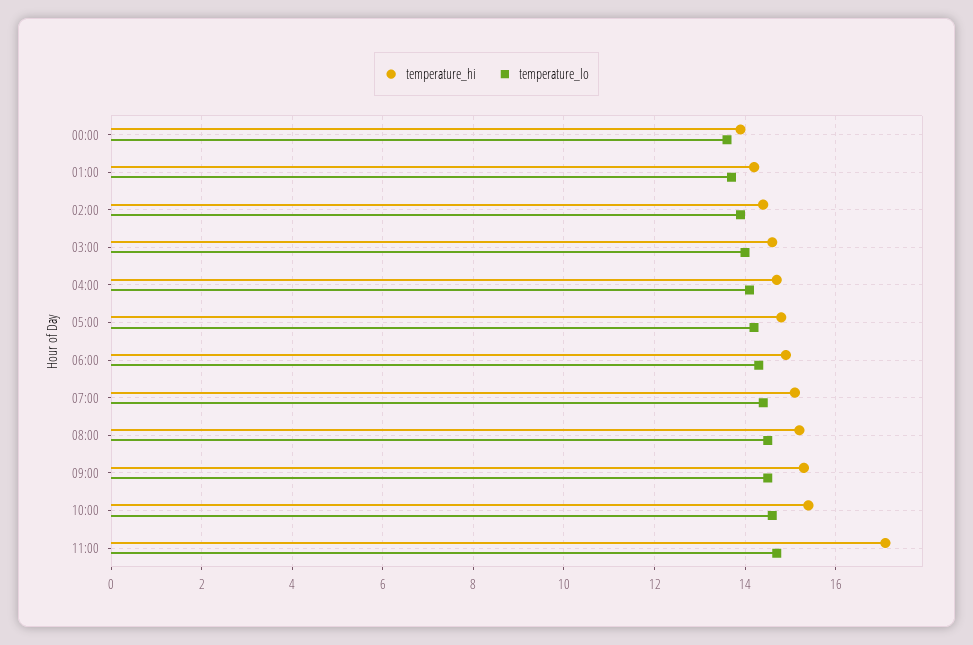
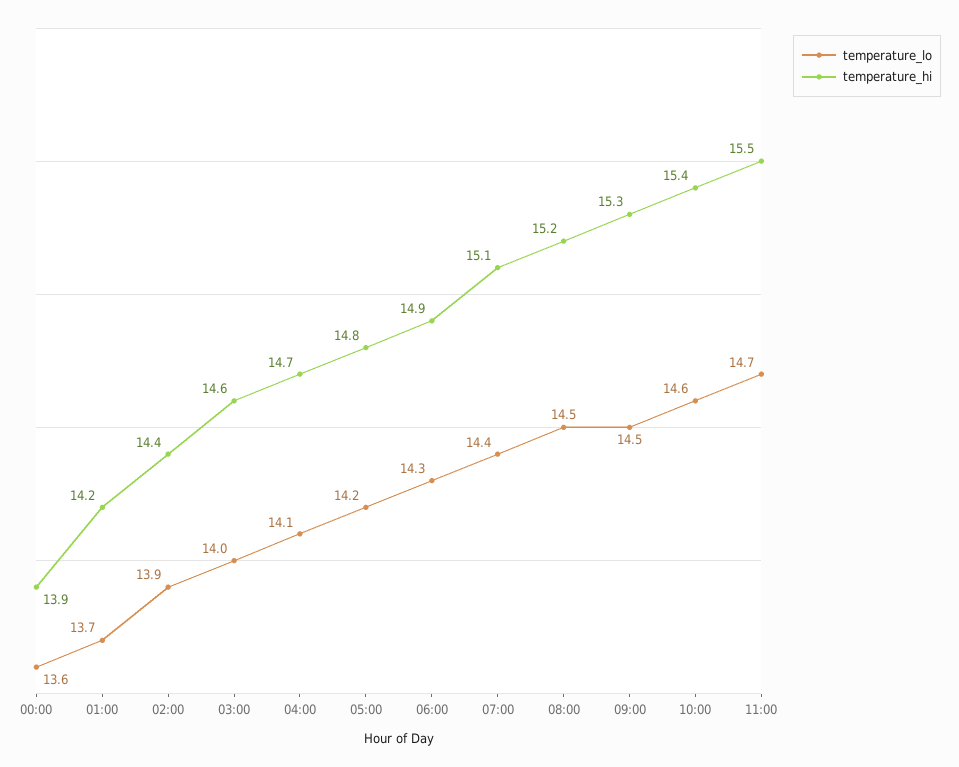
temperature_hi, 11:00: 17 -> 15.5

